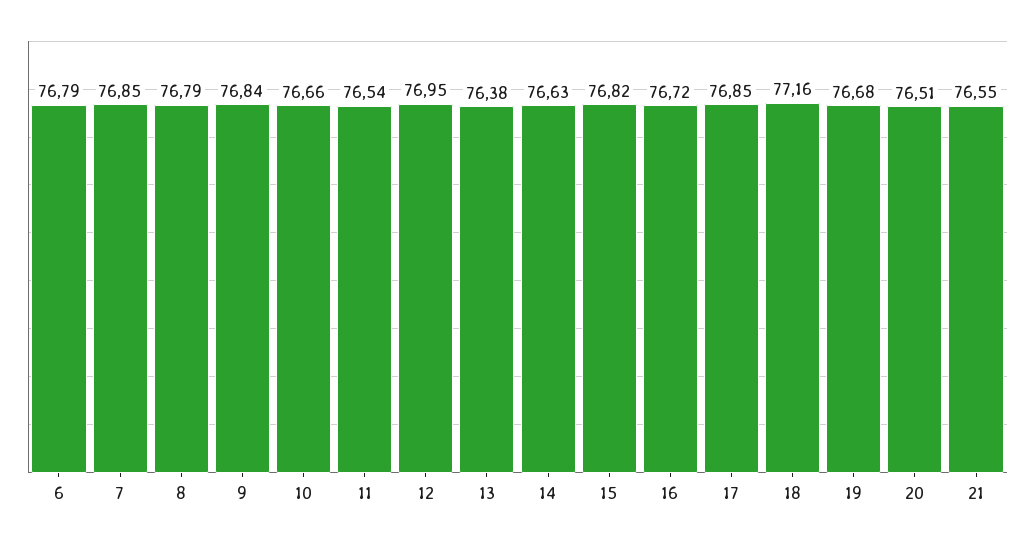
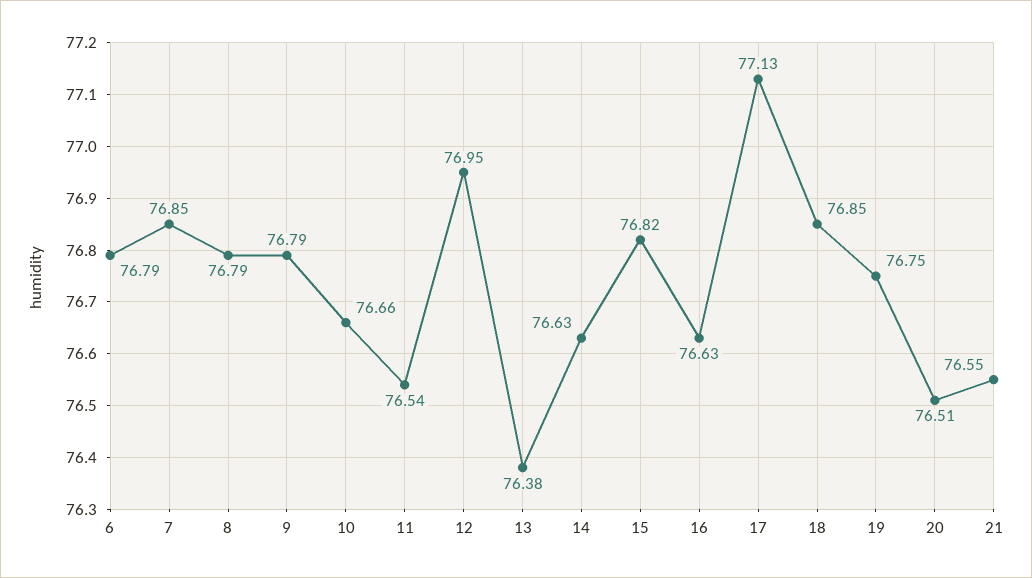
9: 76.84 -> 76.79
16: 76.72 -> 76.63
17: 76.85 -> 77.13
18: 77.16 -> 76.85
19: 76.68 -> 76.75

